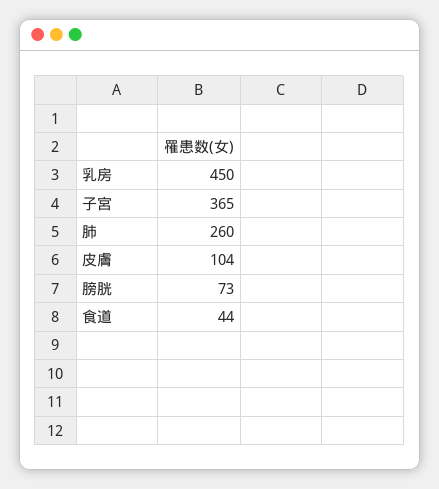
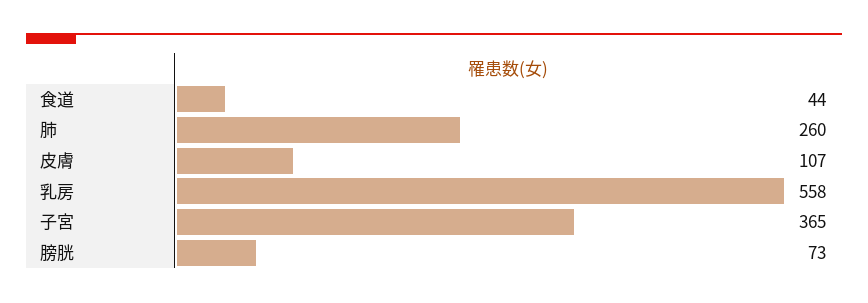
乳房: 450 -> 558
皮膚: 104 -> 107

